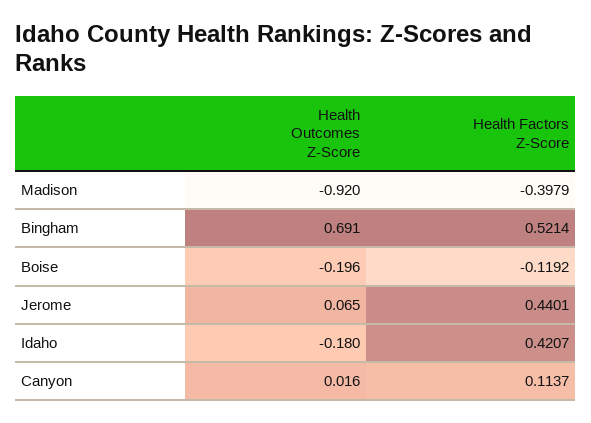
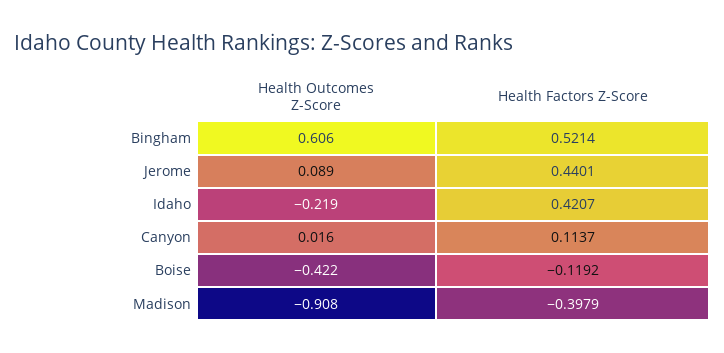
Health Outcomes Z-Score, Madison: -0.92 -> -0.908
Health Outcomes Z-Score, Bingham: 0.691 -> 0.606
Health Outcomes Z-Score, Boise: -0.196 -> -0.422
Health Outcomes Z-Score, Jerome: 0.065 -> 0.089
Health Outcomes Z-Score, Idaho: -0.18 -> -0.219

